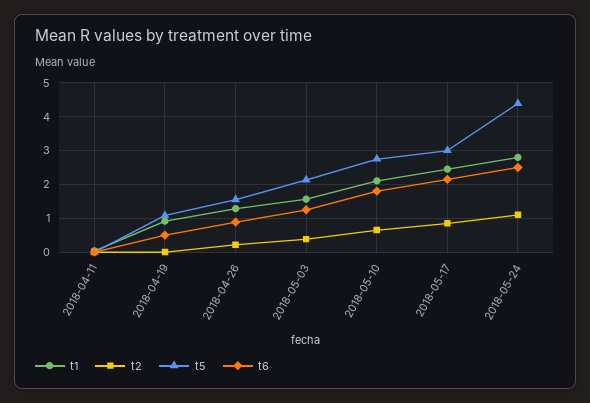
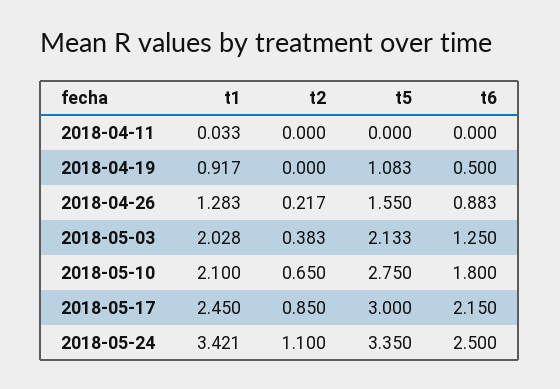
t1, 2018-05-03: 1.6 -> 2.028
t1, 2018-05-24: 2.8 -> 3.421
t5, 2018-05-24: 4.4 -> 3.35

